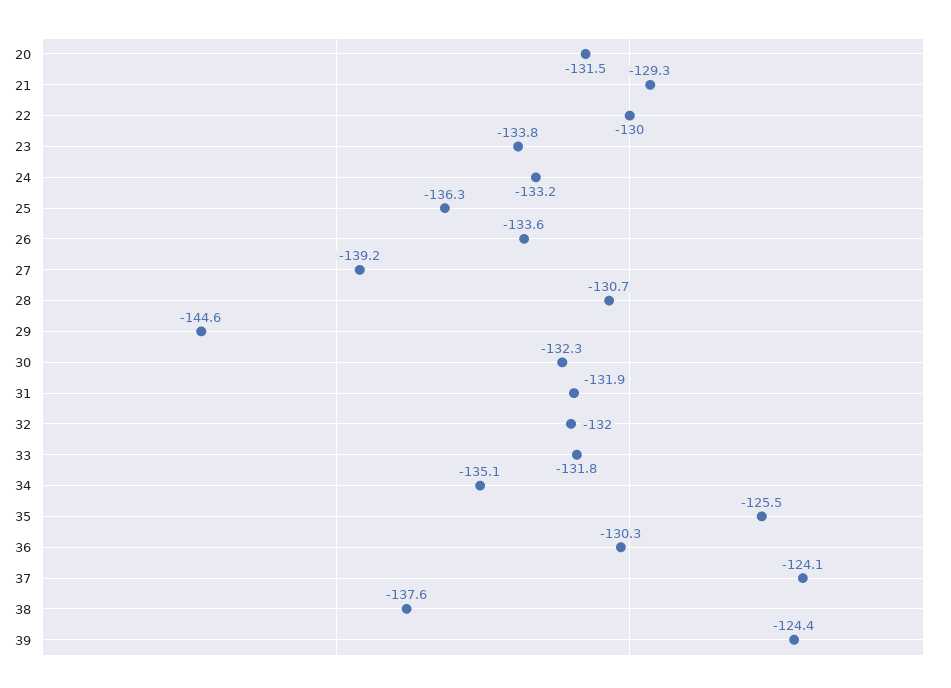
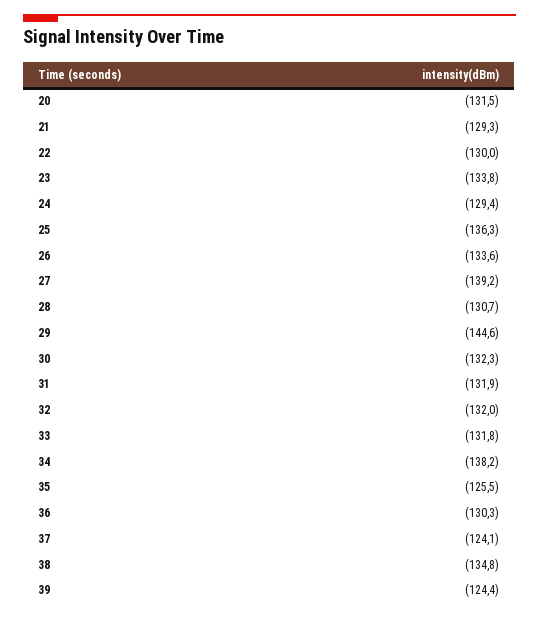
24: -133.2 -> -129.4
34: -135.1 -> -138.2
38: -137.6 -> -134.8

